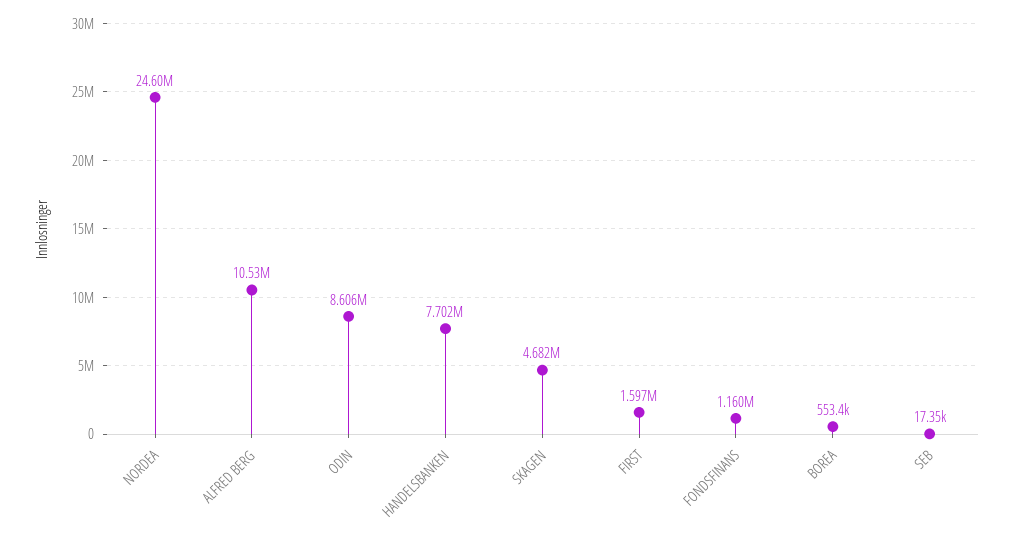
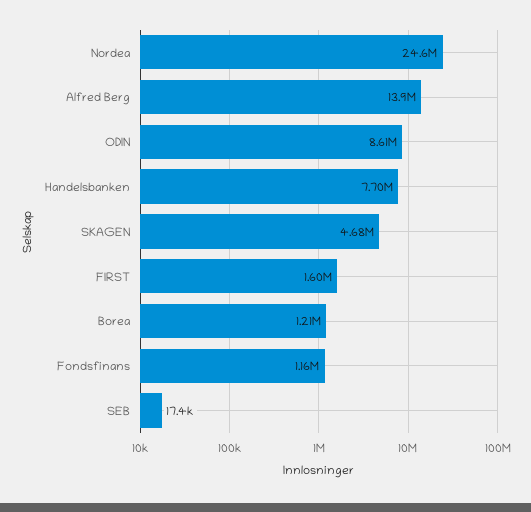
ALFRED BERG: 10530000 -> 13900000
BOREA: 553400 -> 1210000

